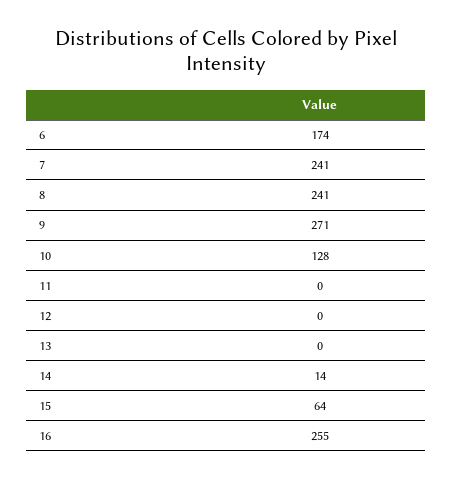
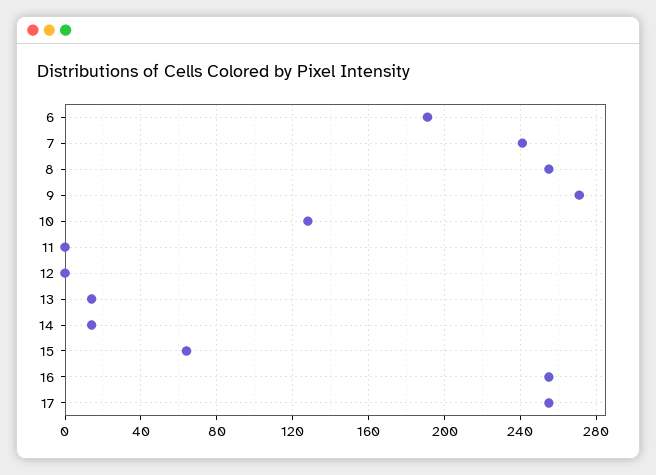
6: 174 -> 190
8: 241 -> 255
13: 0 -> 15
17: none -> 255

